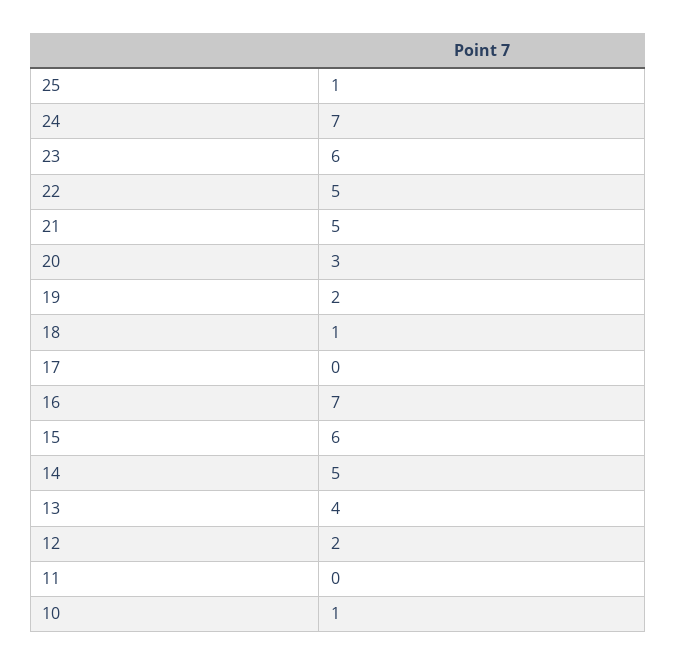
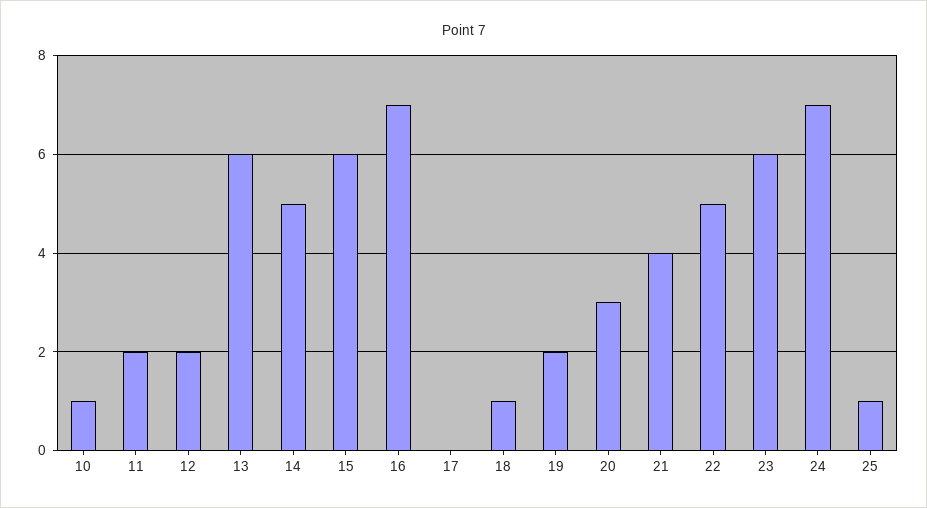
21: 5 -> 4
13: 4 -> 6
11: 0 -> 2

